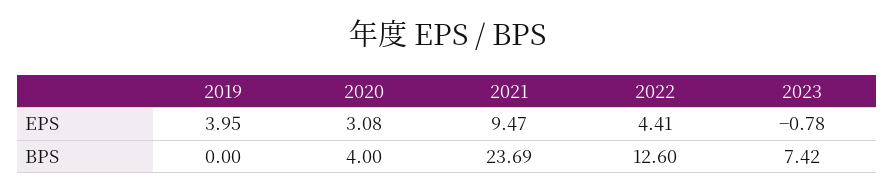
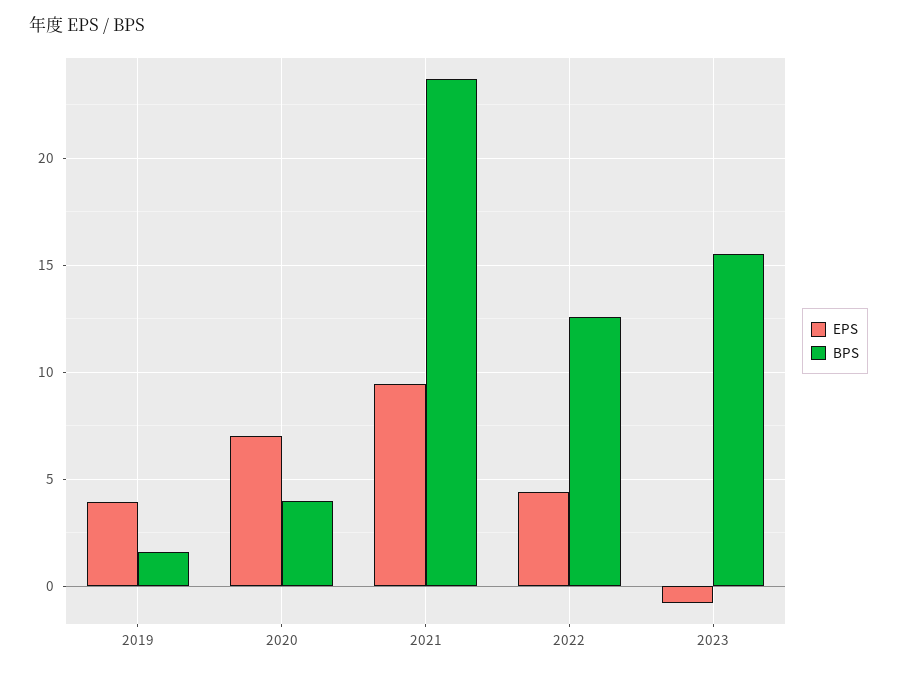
EPS, 2020: 3.08 -> 7
BPS, 2019: 0 -> 1.5
BPS, 2023: 7.42 -> 15.5

